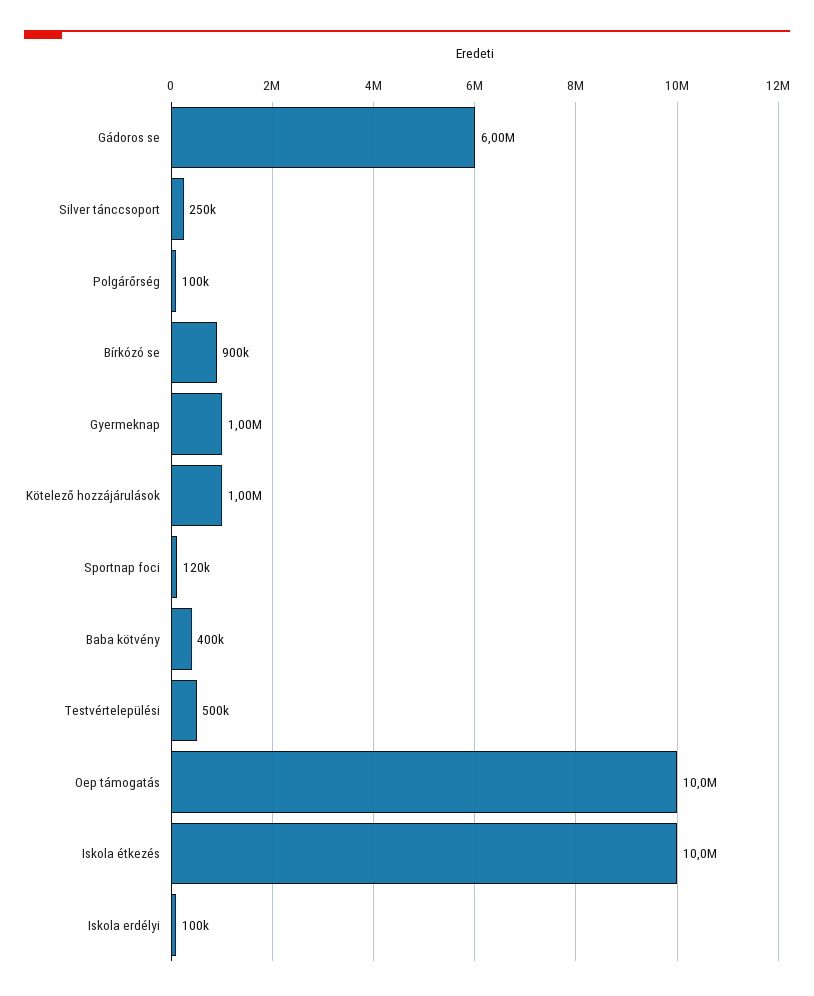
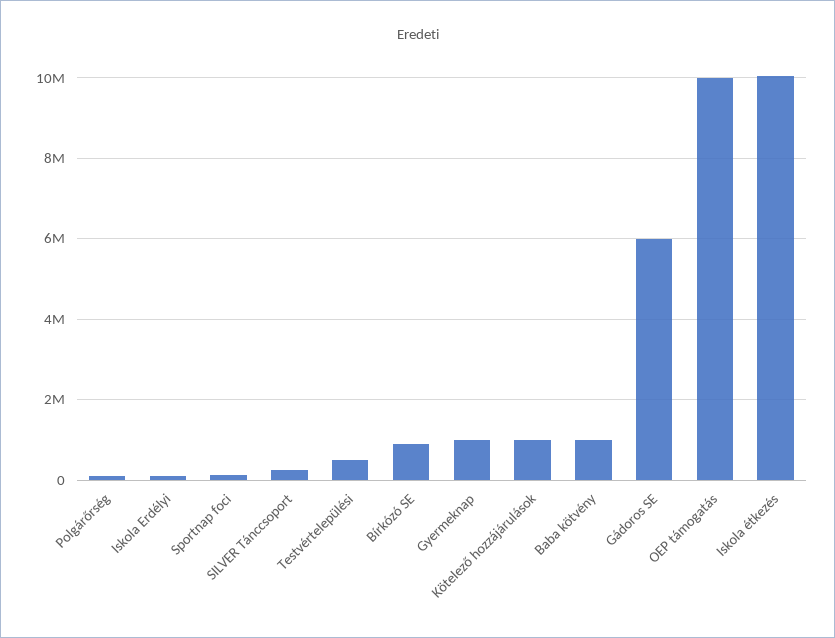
Baba kötvény: 400000 -> 1000000

